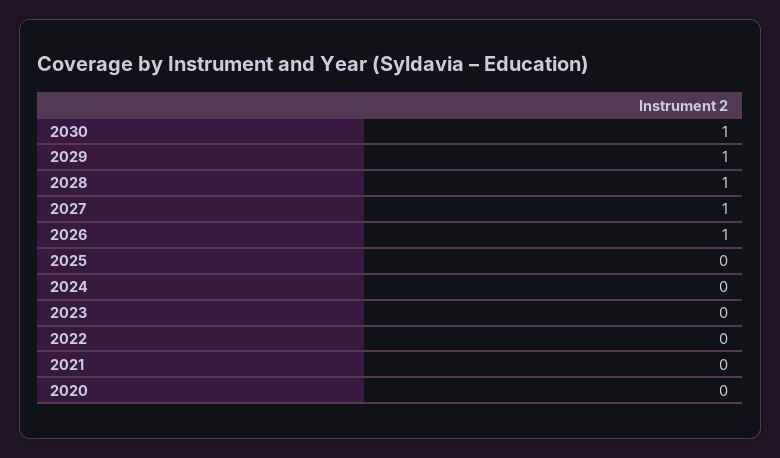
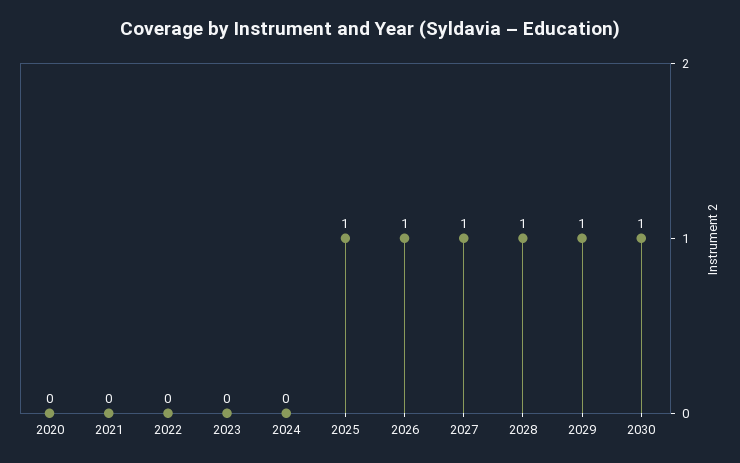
2025: 0 -> 1

